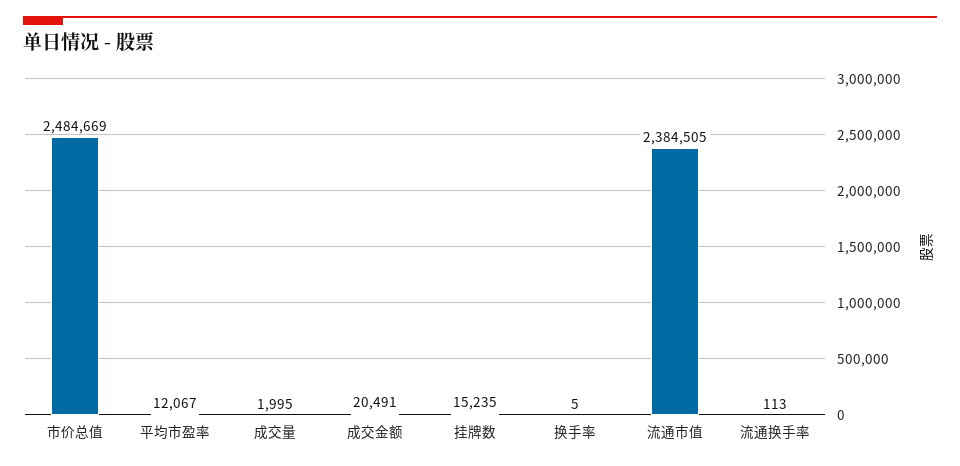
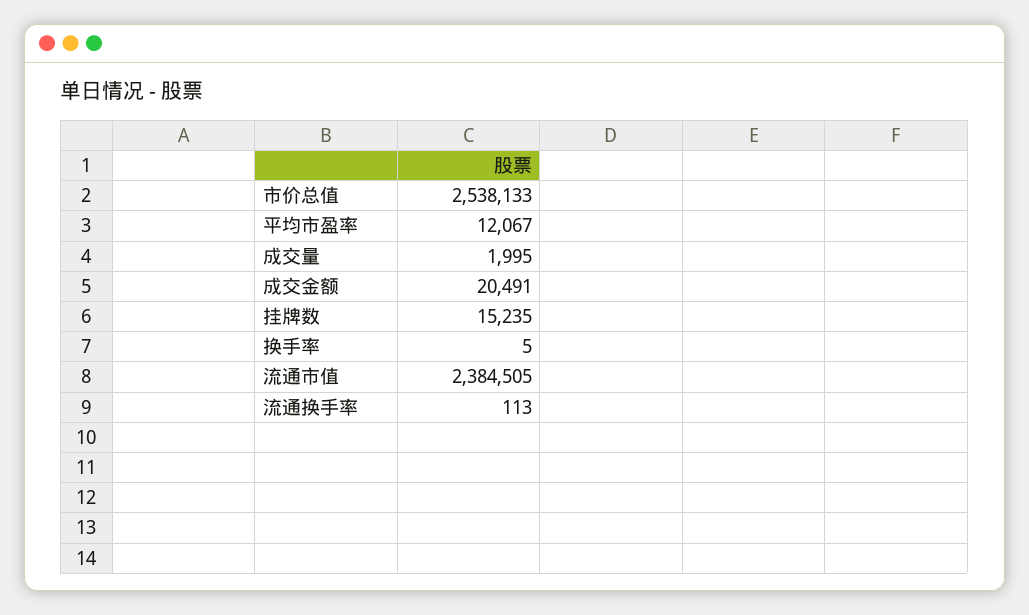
市价总值: 2484669 -> 2538133

